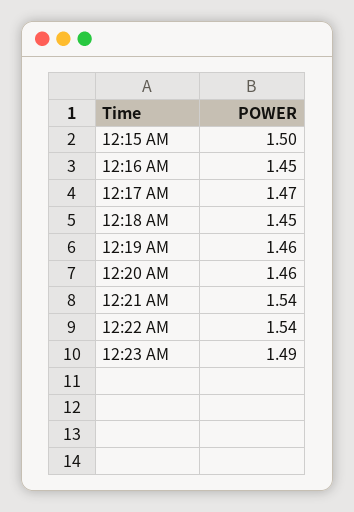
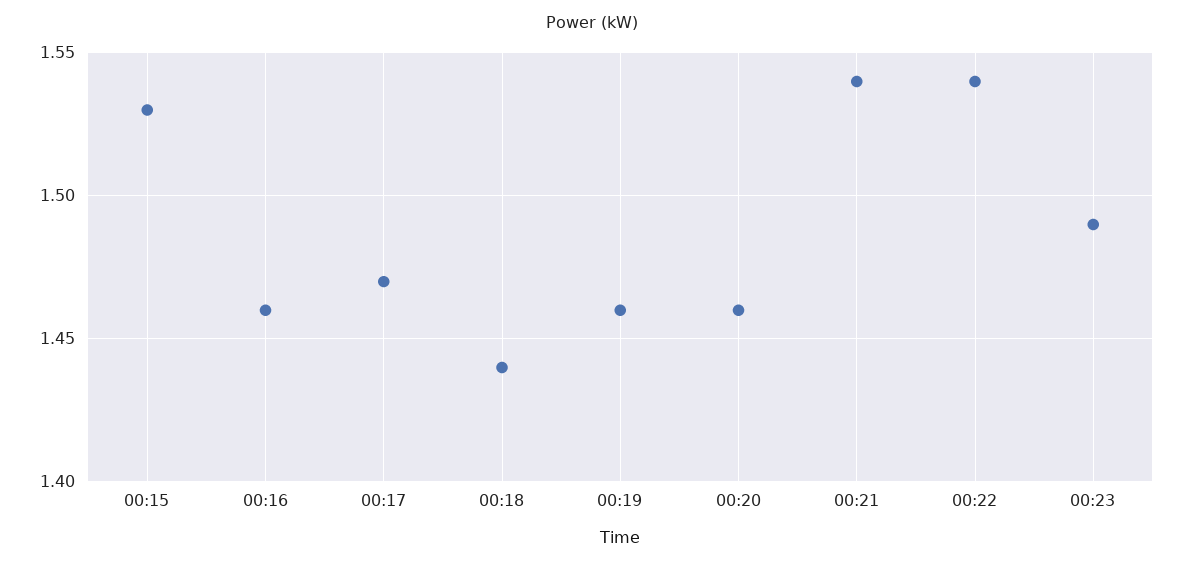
12:15 AM: 1.5 -> 1.53
12:16 AM: 1.45 -> 1.46
12:18 AM: 1.45 -> 1.44

